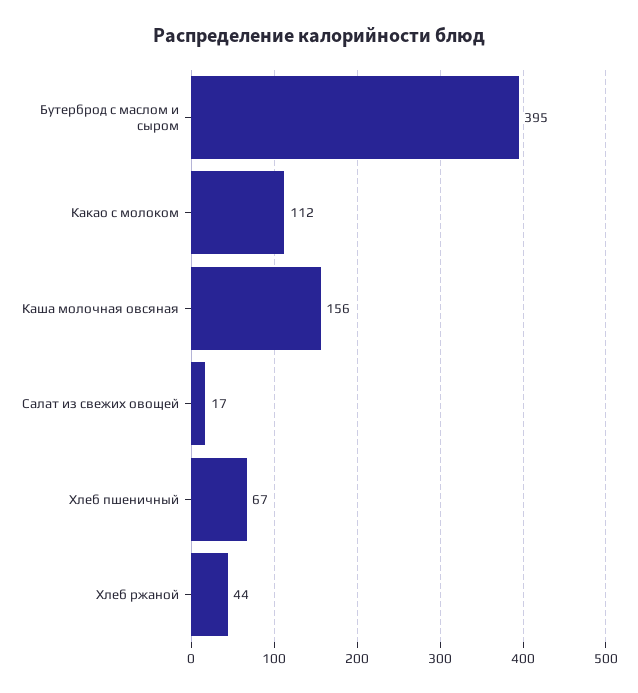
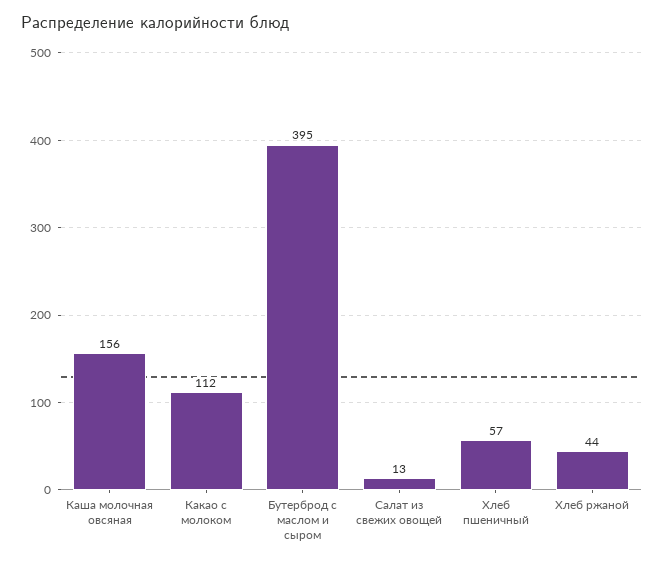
Салат из свежих овощей: 17 -> 13
Хлеб пшеничный: 67 -> 57

